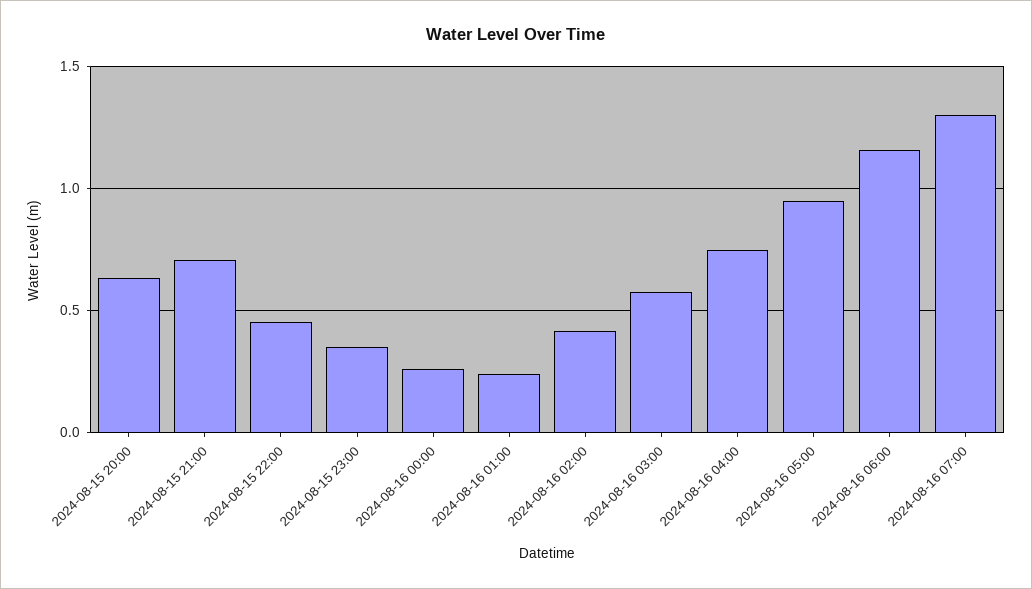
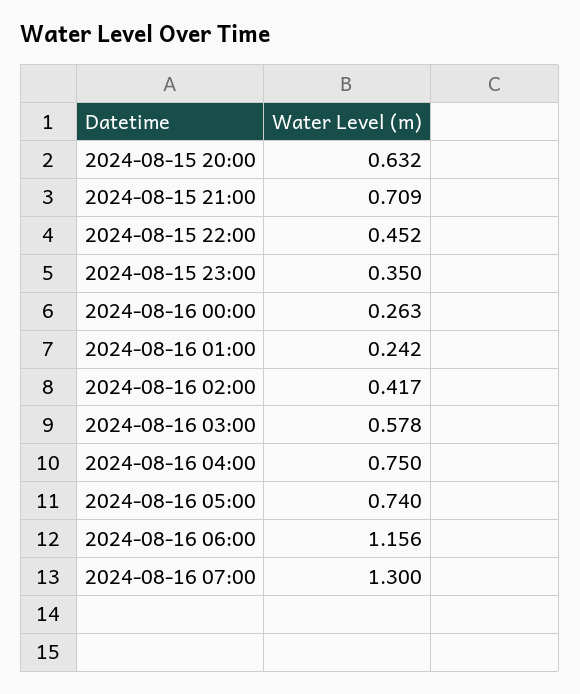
2024-08-16 05:00: 0.95 -> 0.74

